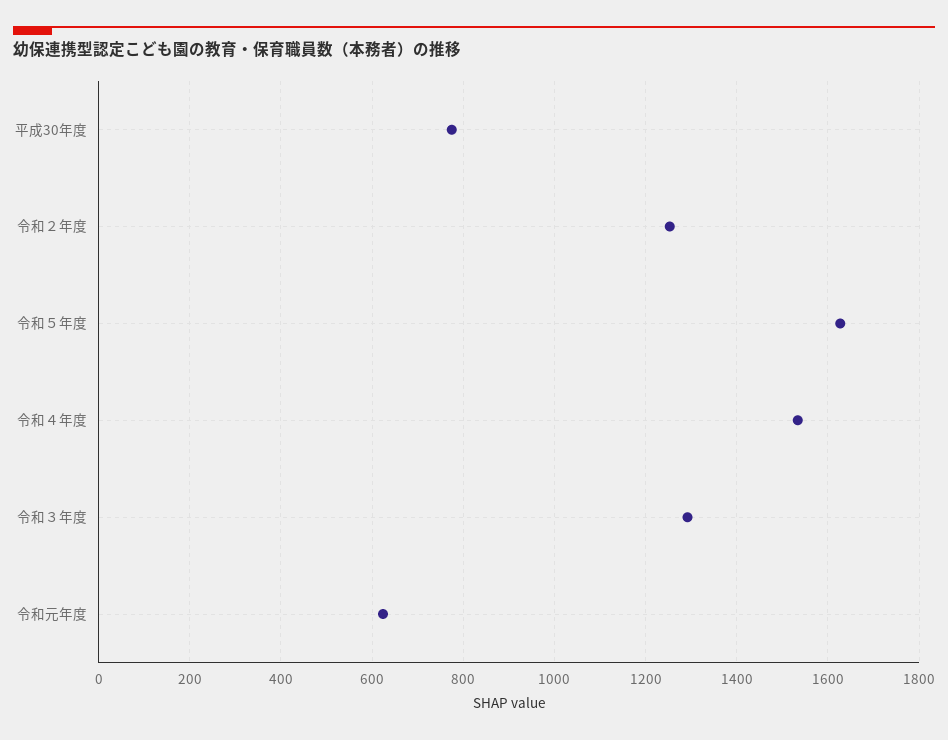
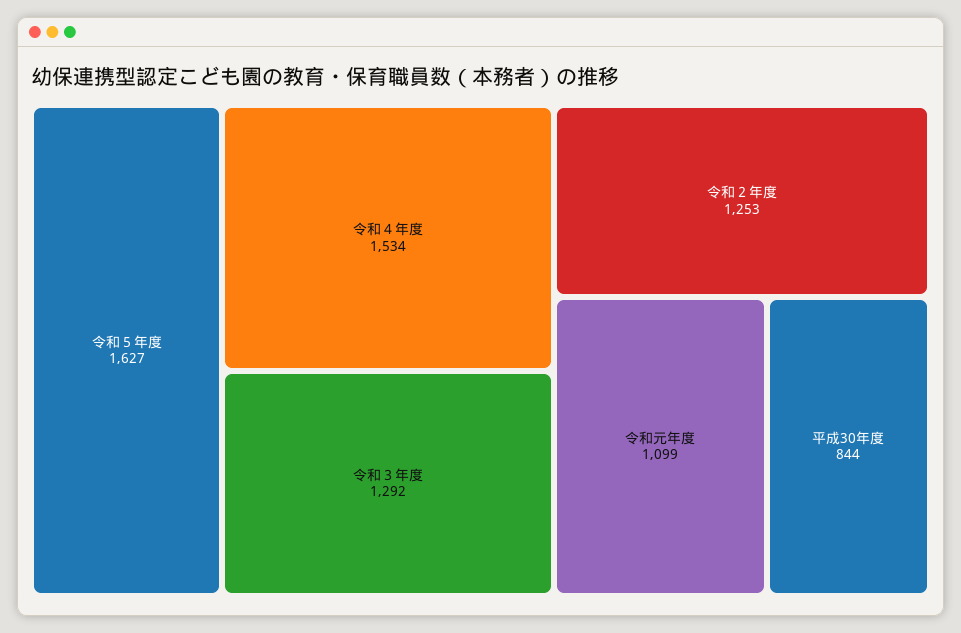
平成30年度: 780 -> 844
令和元年度: 620 -> 1099

